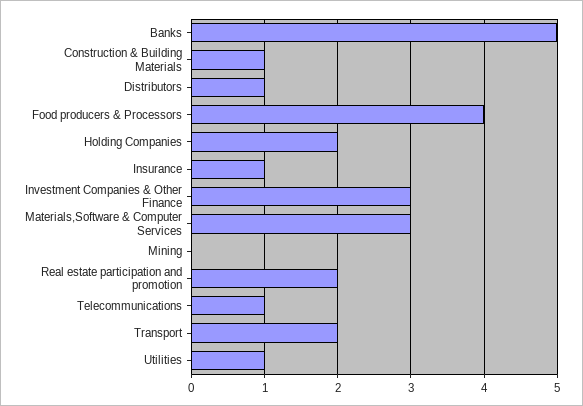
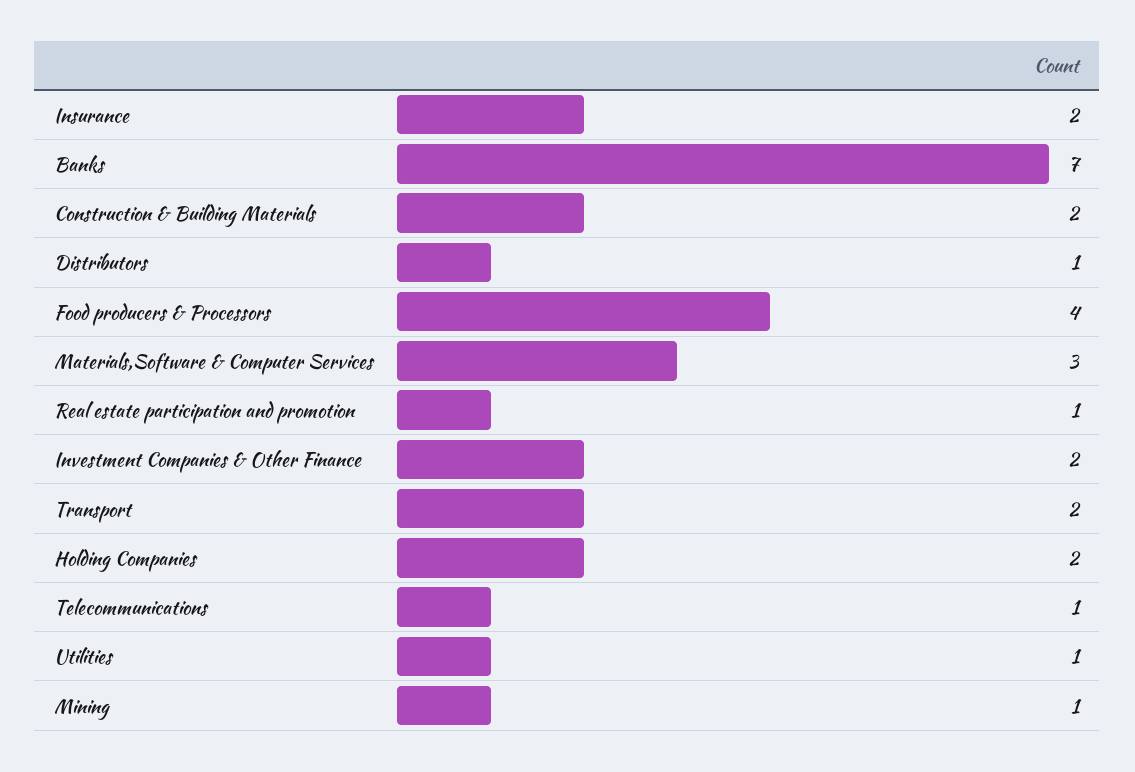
Banks: 5 -> 7
Construction & Building Materials: 1 -> 2
Insurance: 1 -> 2
Investment Companies & Other Finance: 3 -> 2
Mining: 0 -> 1
Real estate participation and promotion: 2 -> 1

